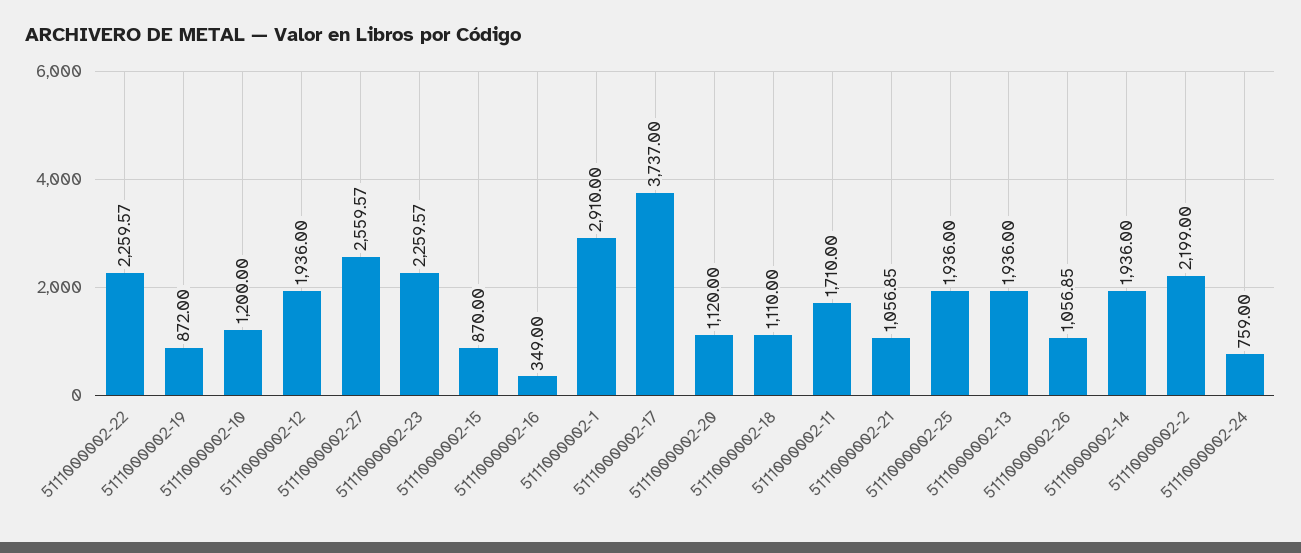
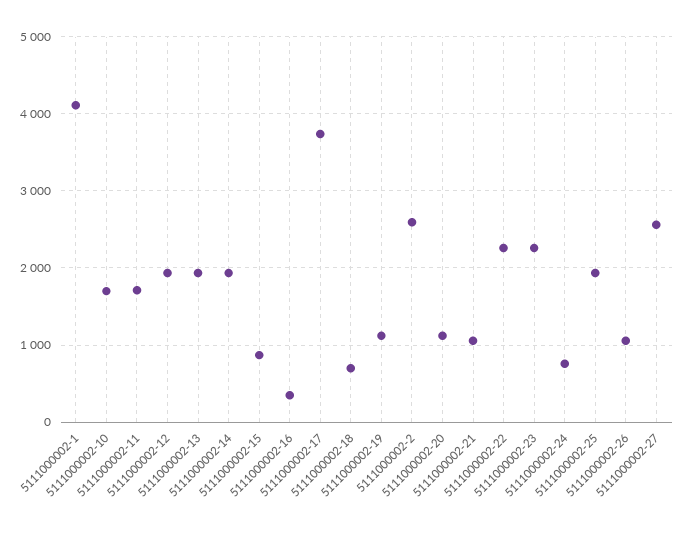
5111000002-19: 872 -> 1100
5111000002-10: 1200 -> 1700
5111000002-1: 2910 -> 4100
5111000002-18: 1110 -> 700
5111000002-2: 2199 -> 2600

